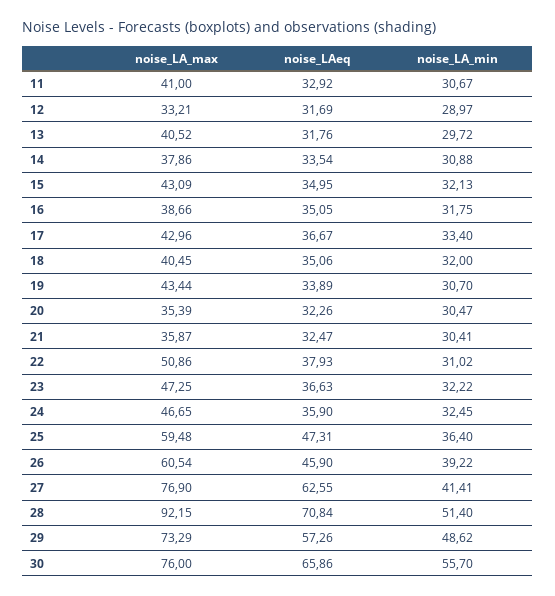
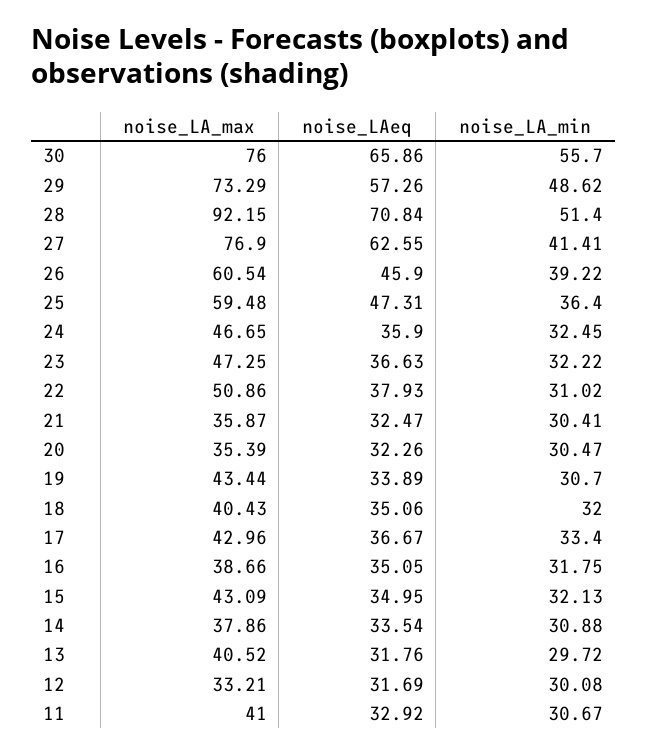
noise_LA_min, 12: 28.97 -> 30.08
noise_LA_max, 18: 40.45 -> 40.43

